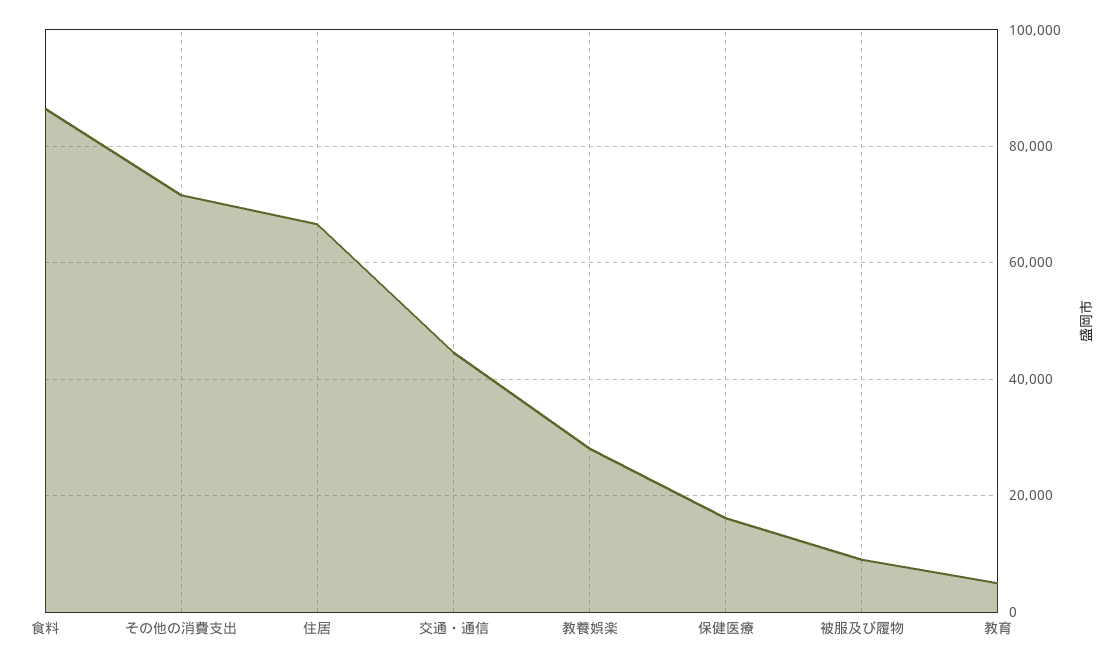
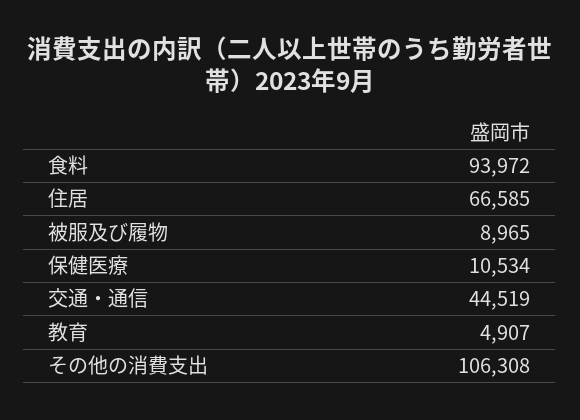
食料: 86000 -> 93972
その他の消費支出: 72000 -> 106308
教養娯楽: 28000 -> none
保健医療: 16000 -> 10534

